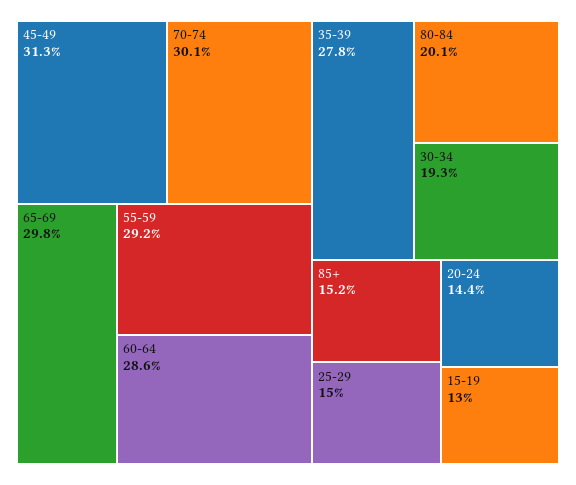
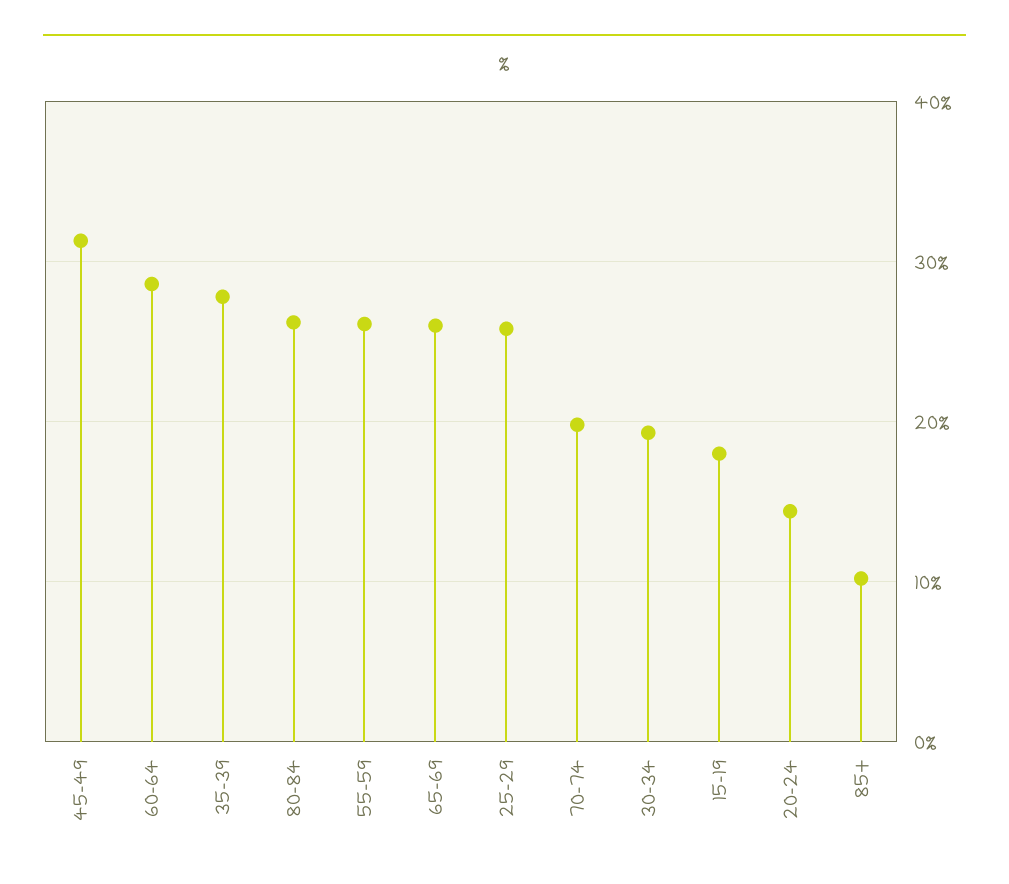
70-74: 30.1 -> 20
65-69: 29.8 -> 26
55-59: 29.2 -> 26
80-84: 20.1 -> 26
85+: 15.2 -> 10
25-29: 15 -> 26
15-19: 13 -> 18

